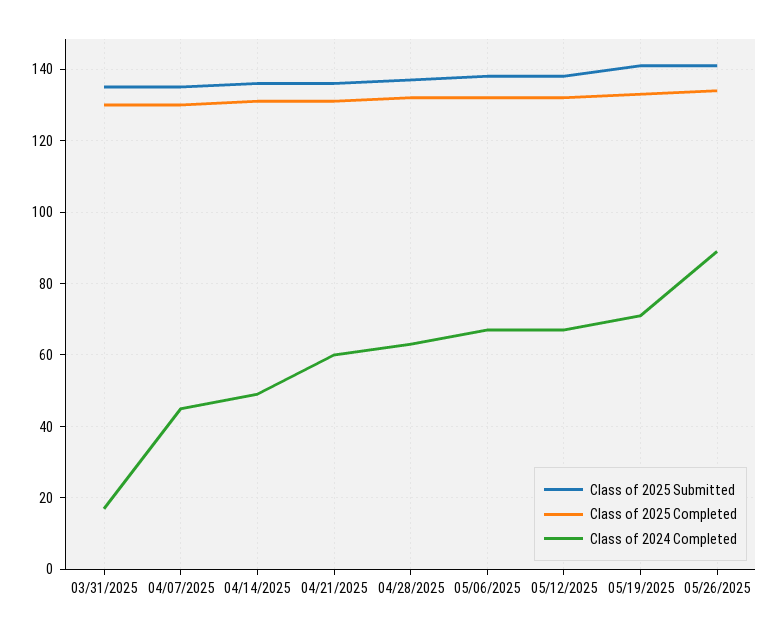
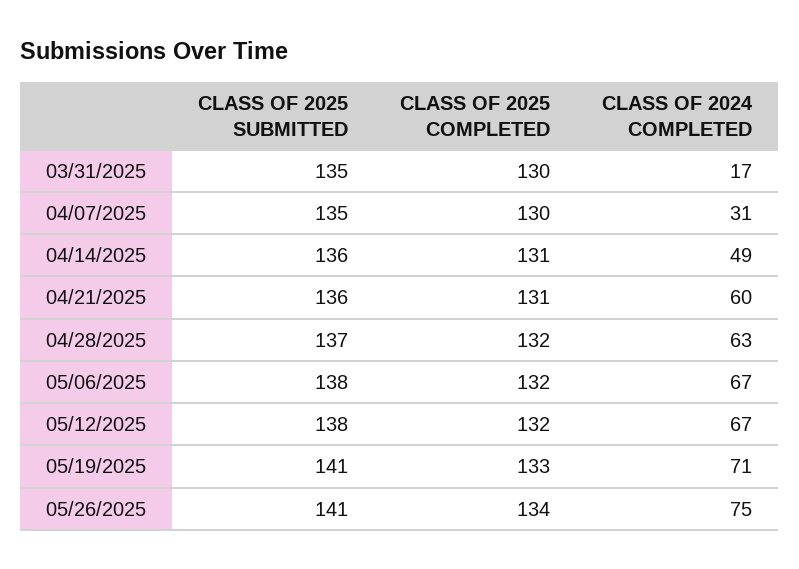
Class of 2024 Completed, 04/07/2025: 45 -> 31
Class of 2024 Completed, 05/26/2025: 90 -> 75

